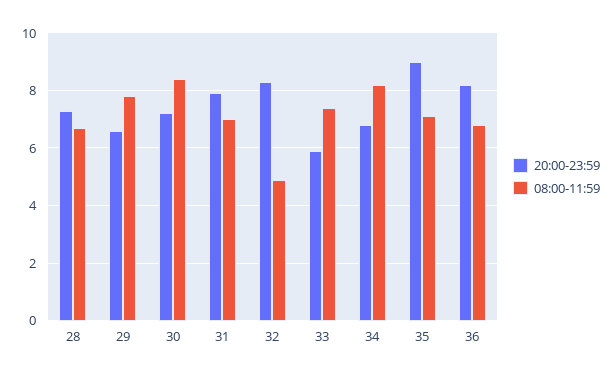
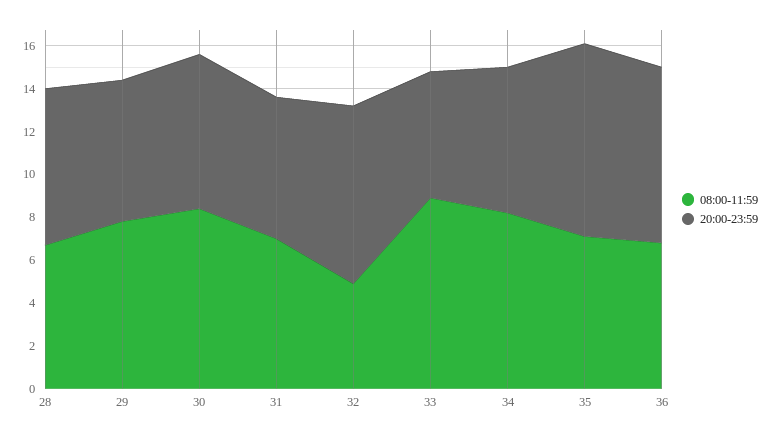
20:00-23:59, 31: 8 -> 6.5
08:00-11:59, 33: 7.5 -> 9

